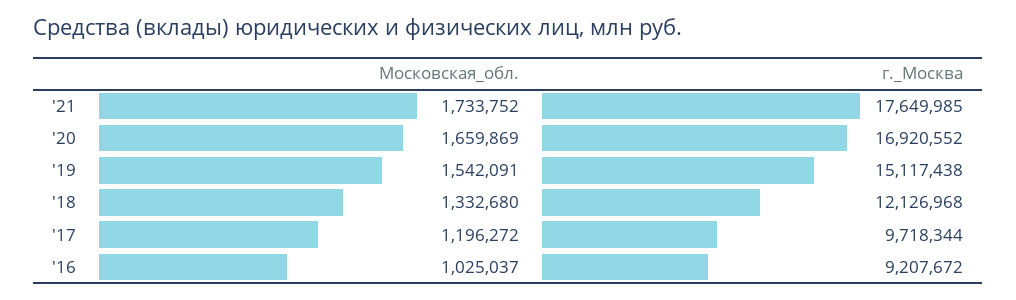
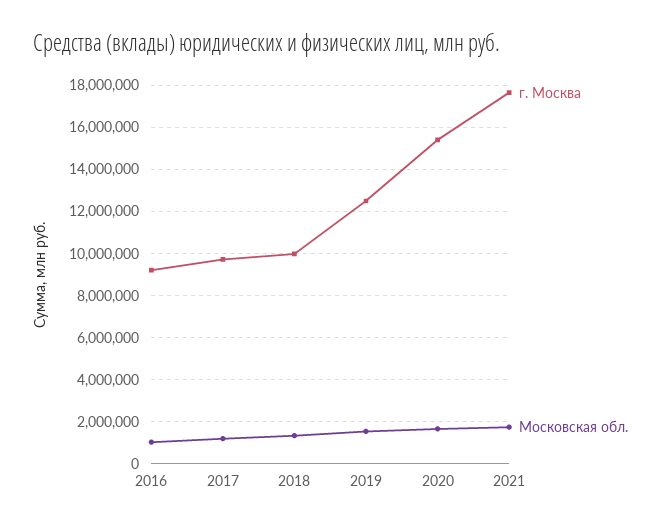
г._Москва, '20: 16920552 -> 15500000
г._Москва, '19: 15117438 -> 12500000
г._Москва, '18: 12126968 -> 10000000

